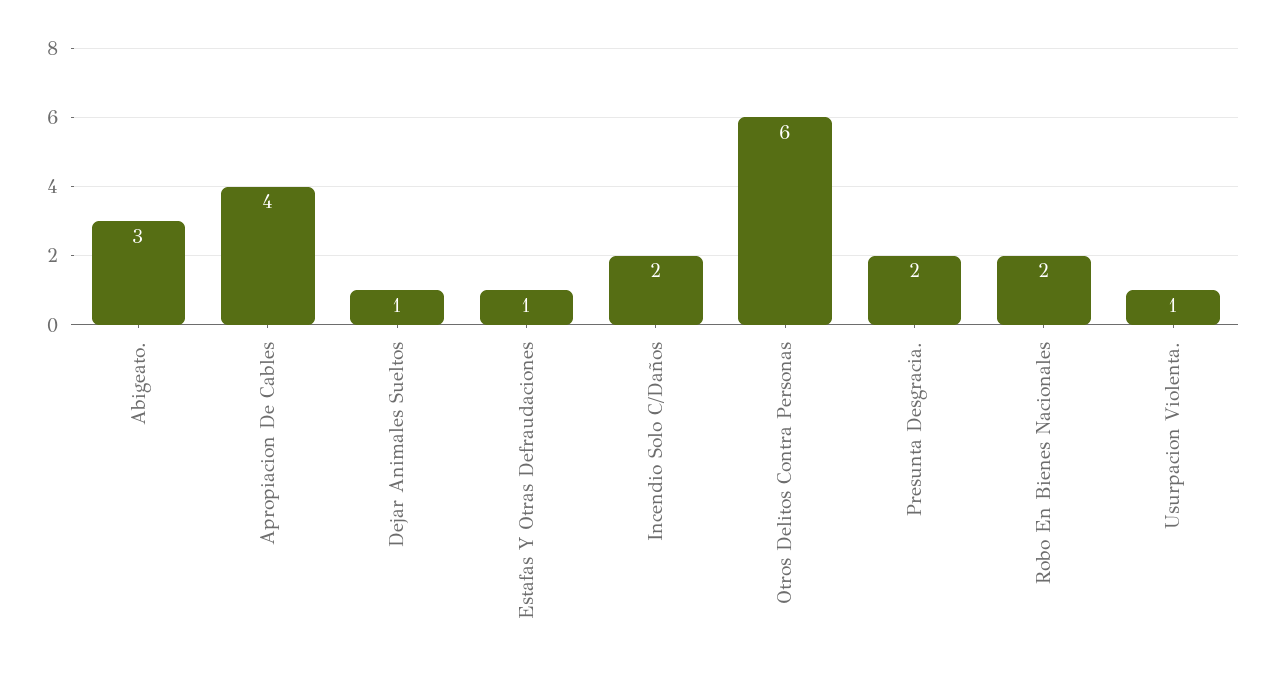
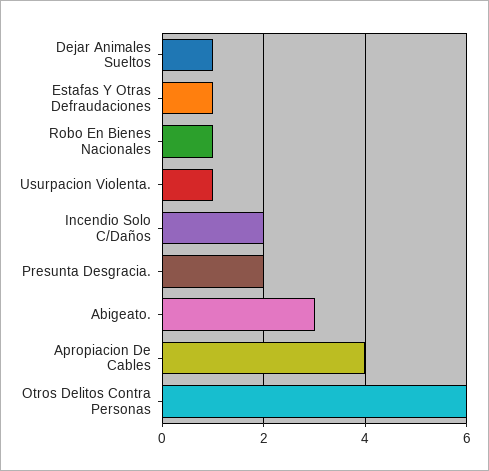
Robo En Bienes Nacionales: 2 -> 1

